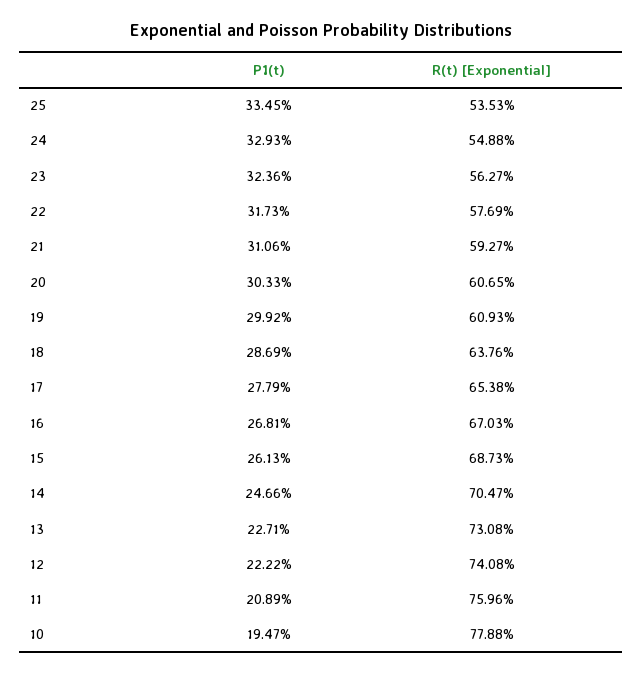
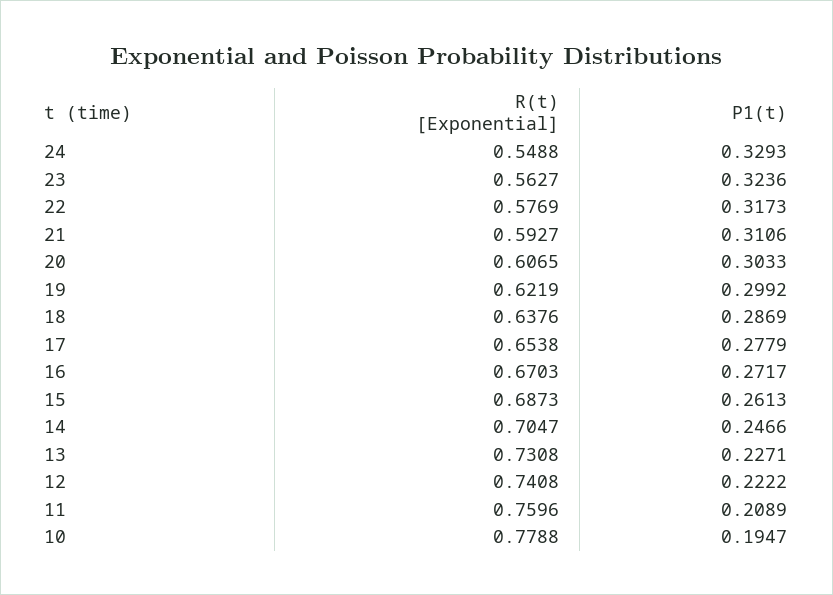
P1(t), 25: 0.3345 -> none
R(t) [Exponential], 25: 0.5353 -> none
R(t) [Exponential], 19: 0.6093 -> 0.6219
P1(t), 16: 0.2681 -> 0.2717

